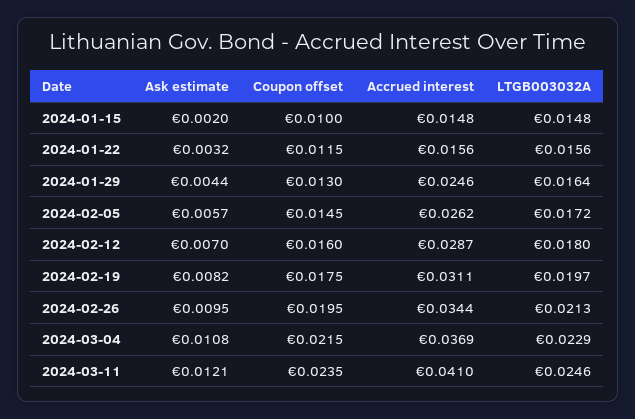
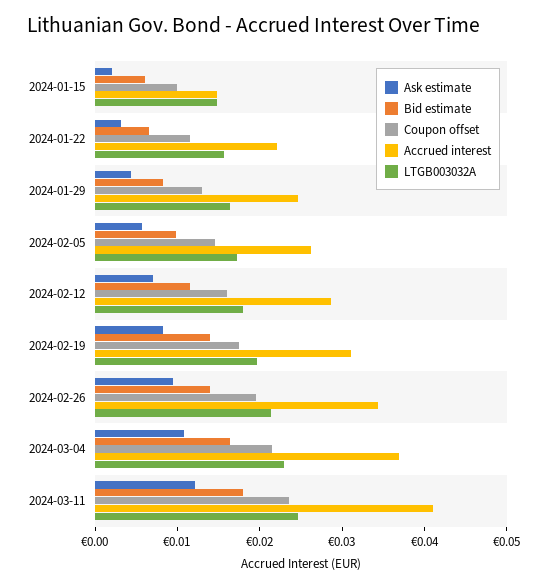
Accrued interest, 2024-01-22: 0.0156 -> 0.022
Bid estimate, 2024-01-15: none -> 0.006
Bid estimate, 2024-01-22: none -> 0.006
Bid estimate, 2024-01-29: none -> 0.008
Bid estimate, 2024-02-05: none -> 0.01
Bid estimate, 2024-02-12: none -> 0.012
Bid estimate, 2024-02-19: none -> 0.014
Bid estimate, 2024-02-26: none -> 0.014
Bid estimate, 2024-03-04: none -> 0.016
Bid estimate, 2024-03-11: none -> 0.018

